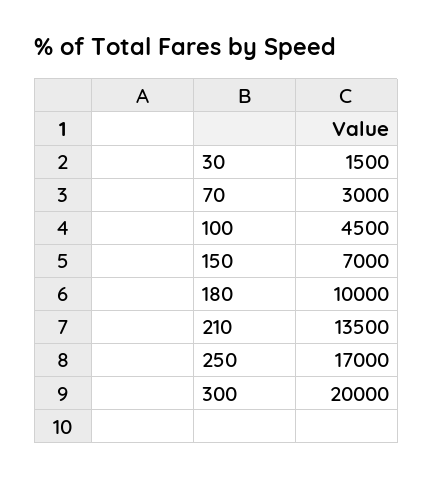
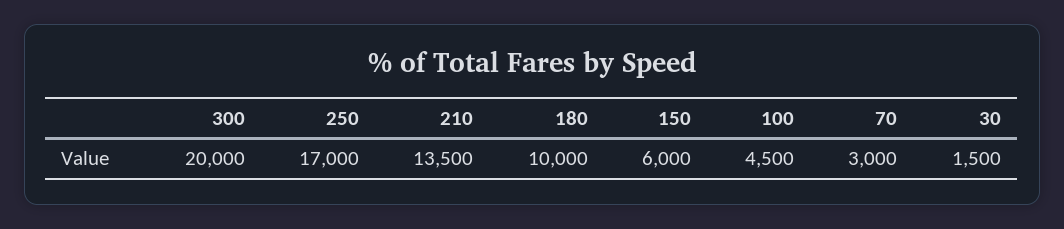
150: 7000 -> 6000

